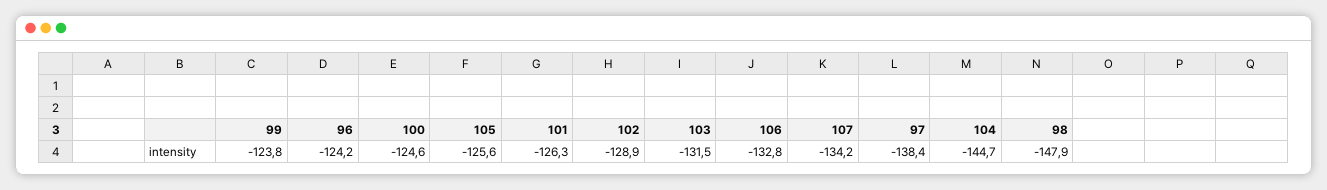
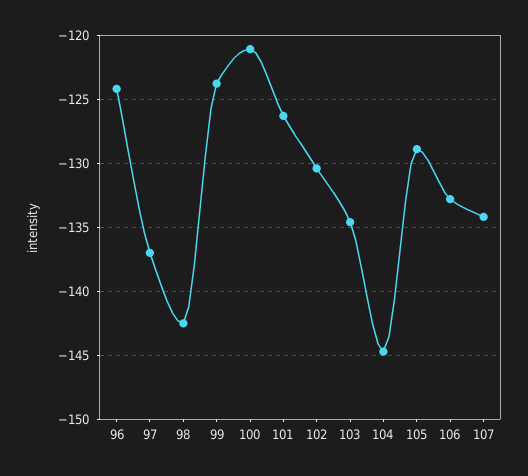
100: -124.6 -> -121
105: -125.6 -> -129
102: -128.9 -> -130.5
103: -131.5 -> -134.5
97: -138.4 -> -137
98: -147.9 -> -142.5

